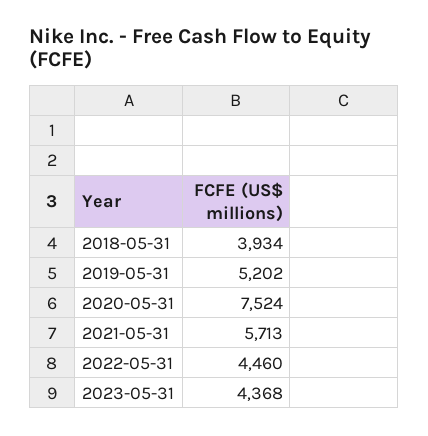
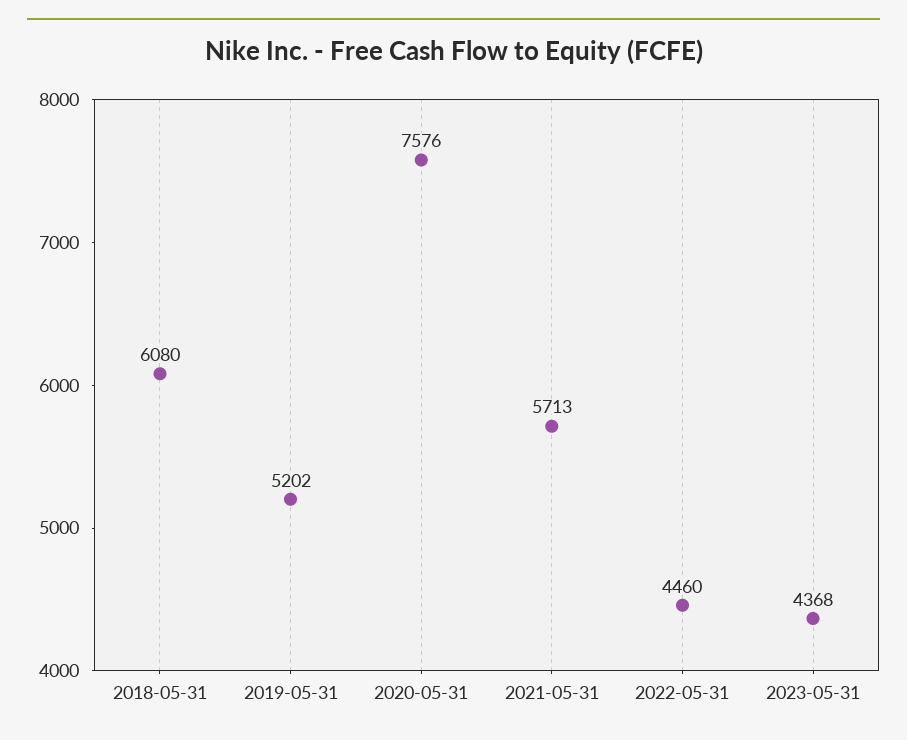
2018-05-31: 3934 -> 6080
2020-05-31: 7524 -> 7576

